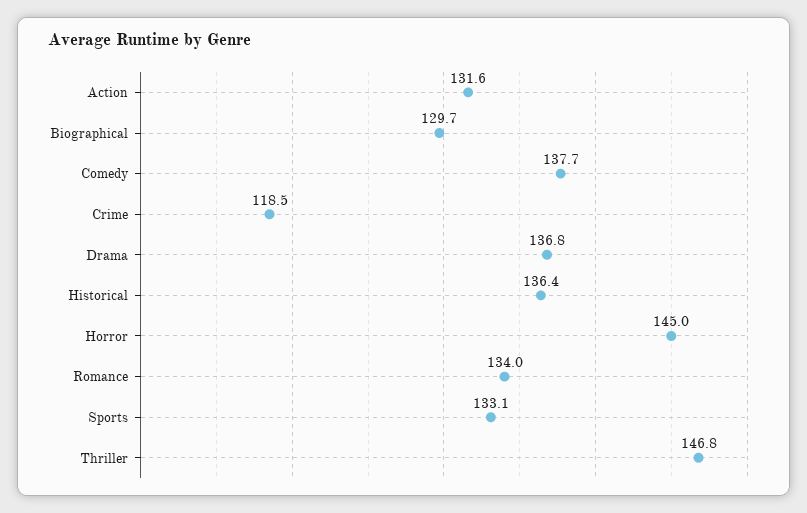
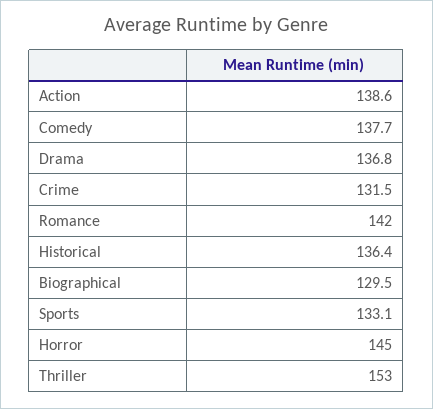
Action: 131.6 -> 138.6
Biographical: 129.7 -> 129.5
Crime: 118.5 -> 131.5
Romance: 134 -> 142
Thriller: 146.8 -> 153

